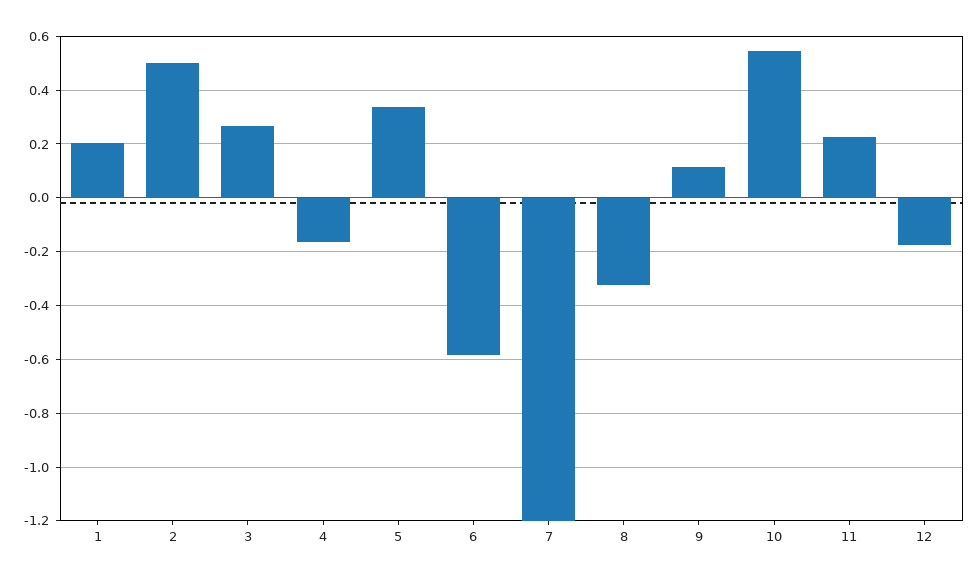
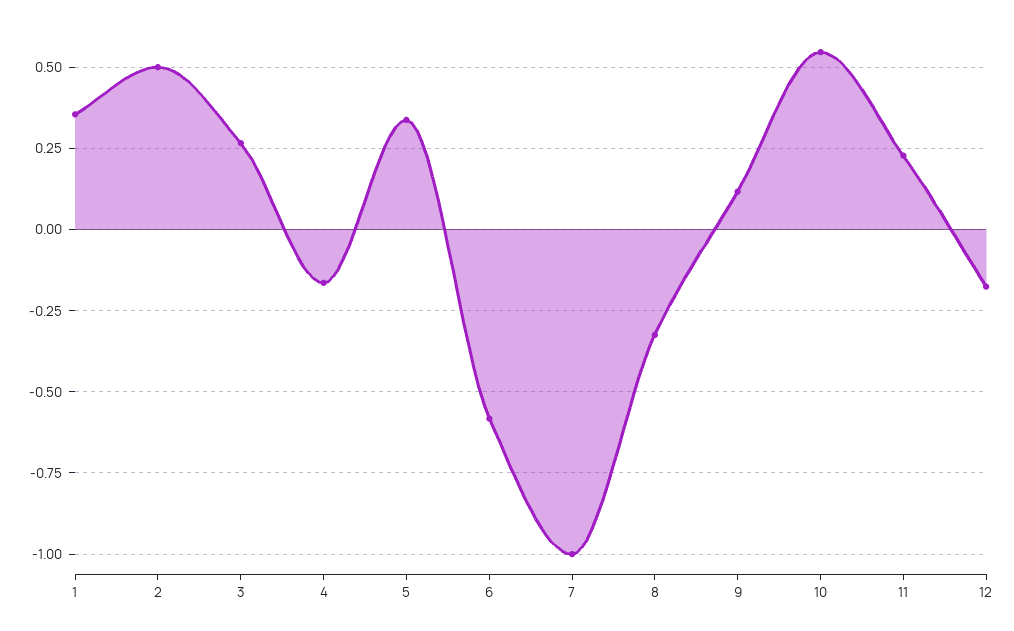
1: 0.2 -> 0.35
7: -1.2 -> -1

